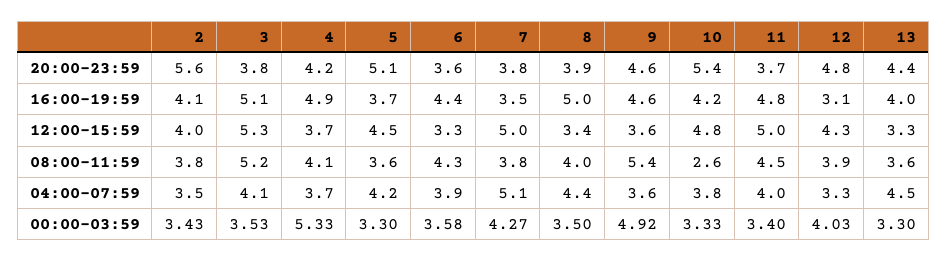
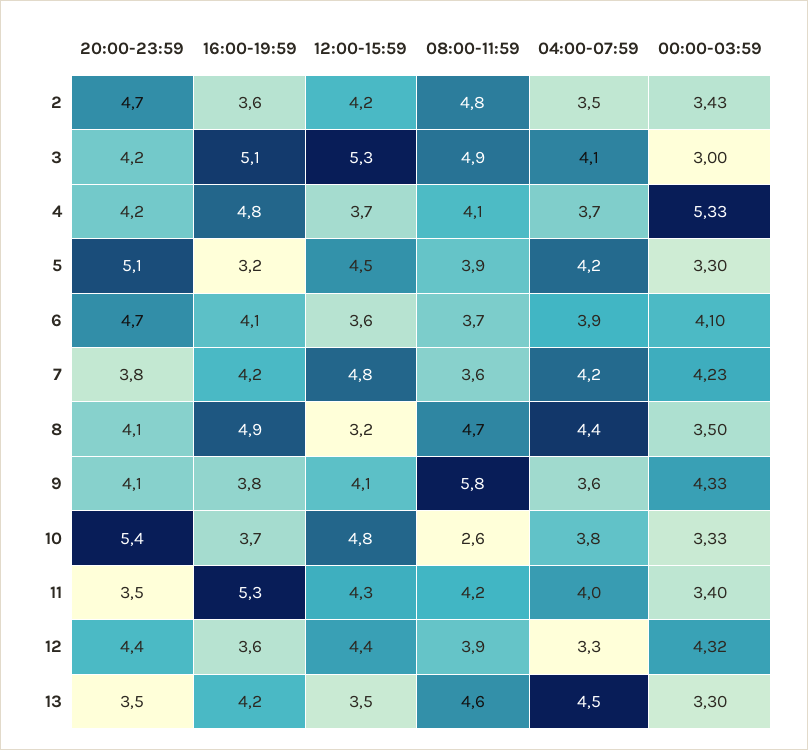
2, 20:00-23:59: 5.6 -> 4.7
3, 20:00-23:59: 3.8 -> 4.2
6, 20:00-23:59: 3.6 -> 4.7
8, 20:00-23:59: 3.9 -> 4.1
9, 20:00-23:59: 4.6 -> 4.1
11, 20:00-23:59: 3.7 -> 3.5
12, 20:00-23:59: 4.8 -> 4.4
13, 20:00-23:59: 4.4 -> 3.5
2, 16:00-19:59: 4.1 -> 3.6
4, 16:00-19:59: 4.9 -> 4.8
5, 16:00-19:59: 3.7 -> 3.2
6, 16:00-19:59: 4.4 -> 4.1
7, 16:00-19:59: 3.5 -> 4.2
8, 16:00-19:59: 5 -> 4.9
9, 16:00-19:59: 4.6 -> 3.8
10, 16:00-19:59: 4.2 -> 3.7
11, 16:00-19:59: 4.8 -> 5.3
12, 16:00-19:59: 3.1 -> 3.6
13, 16:00-19:59: 4 -> 4.2
2, 12:00-15:59: 4 -> 4.2
6, 12:00-15:59: 3.3 -> 3.6
7, 12:00-15:59: 5 -> 4.8
8, 12:00-15:59: 3.4 -> 3.2
9, 12:00-15:59: 3.6 -> 4.1
11, 12:00-15:59: 5 -> 4.3
12, 12:00-15:59: 4.3 -> 4.4
13, 12:00-15:59: 3.3 -> 3.5
2, 08:00-11:59: 3.8 -> 4.8
3, 08:00-11:59: 5.2 -> 4.9
5, 08:00-11:59: 3.6 -> 3.9
6, 08:00-11:59: 4.3 -> 3.7
7, 08:00-11:59: 3.8 -> 3.6
8, 08:00-11:59: 4 -> 4.7
9, 08:00-11:59: 5.4 -> 5.8
11, 08:00-11:59: 4.5 -> 4.2
13, 08:00-11:59: 3.6 -> 4.6
7, 04:00-07:59: 5.1 -> 4.2
3, 00:00-03:59: 3.53 -> 3
6, 00:00-03:59: 3.58 -> 4.1
7, 00:00-03:59: 4.27 -> 4.23
9, 00:00-03:59: 4.92 -> 4.33
12, 00:00-03:59: 4.03 -> 4.32

